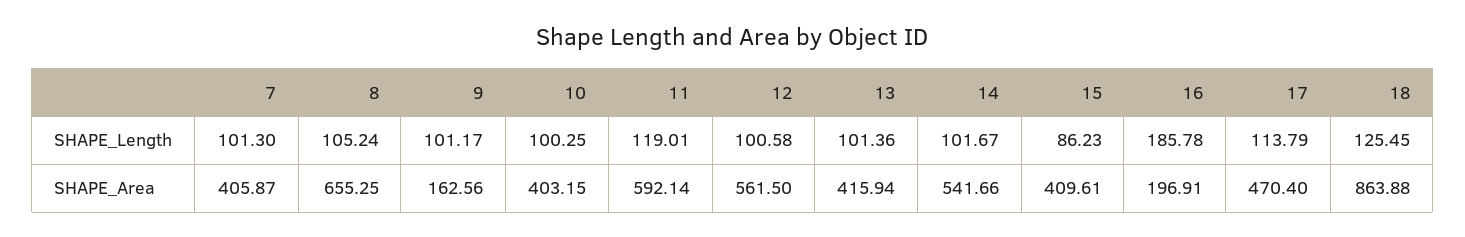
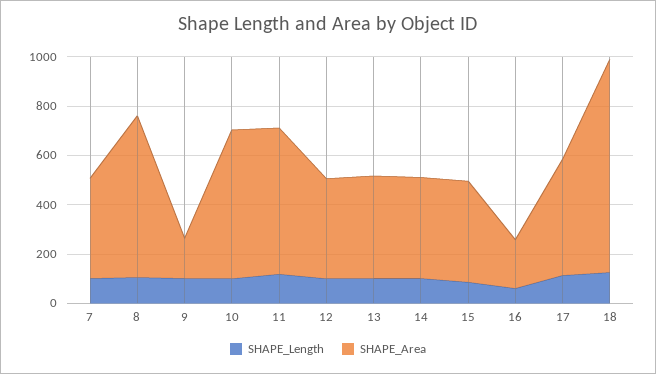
SHAPE_Length, 16: 185.78 -> 50
SHAPE_Area, 10: 403.15 -> 600
SHAPE_Area, 12: 561.5 -> 400
SHAPE_Area, 14: 541.66 -> 400

